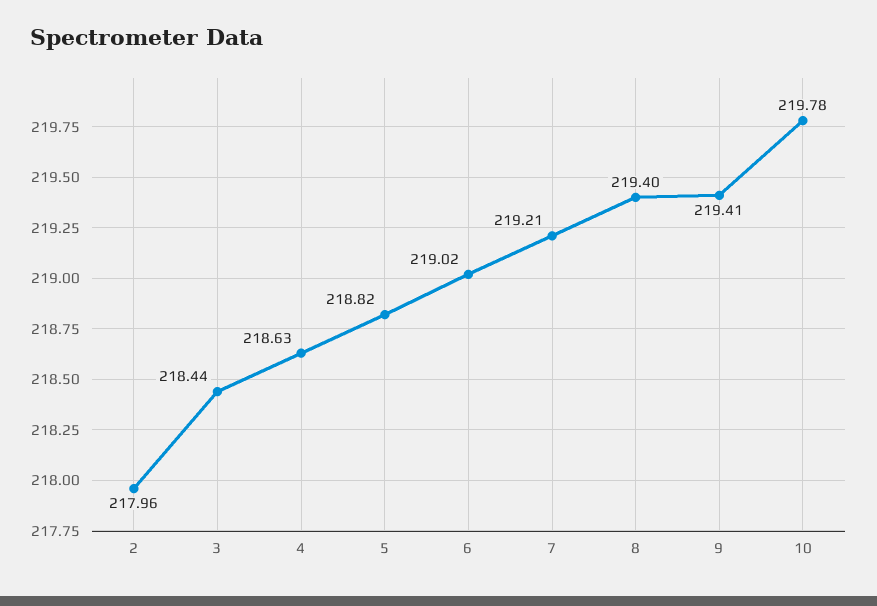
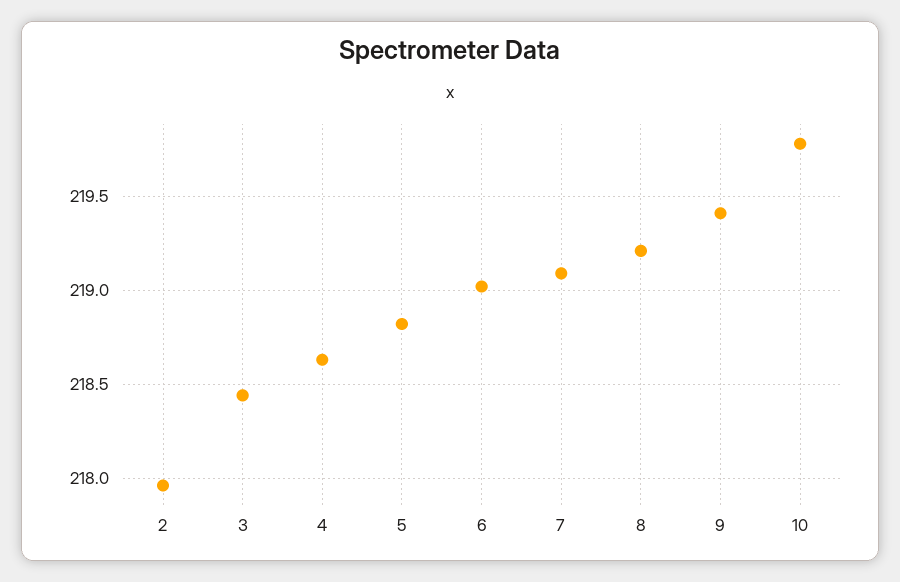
7: 219.21 -> 219.1
8: 219.4 -> 219.2

